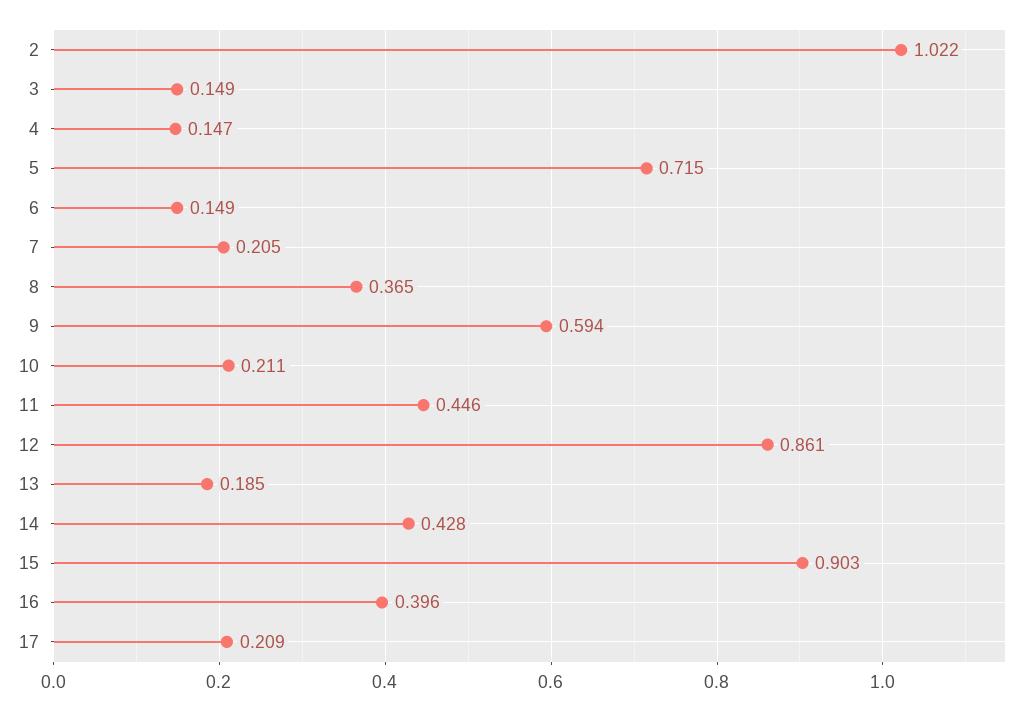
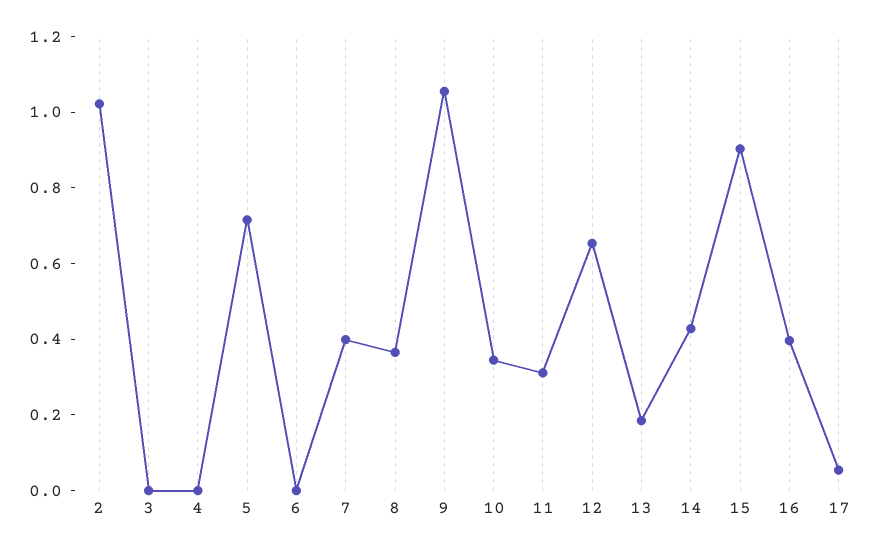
3: 0.149 -> 0
4: 0.147 -> 0
6: 0.149 -> 0
7: 0.205 -> 0.4
9: 0.594 -> 1.05
10: 0.211 -> 0.35
11: 0.446 -> 0.3
12: 0.861 -> 0.65
17: 0.209 -> 0.05

